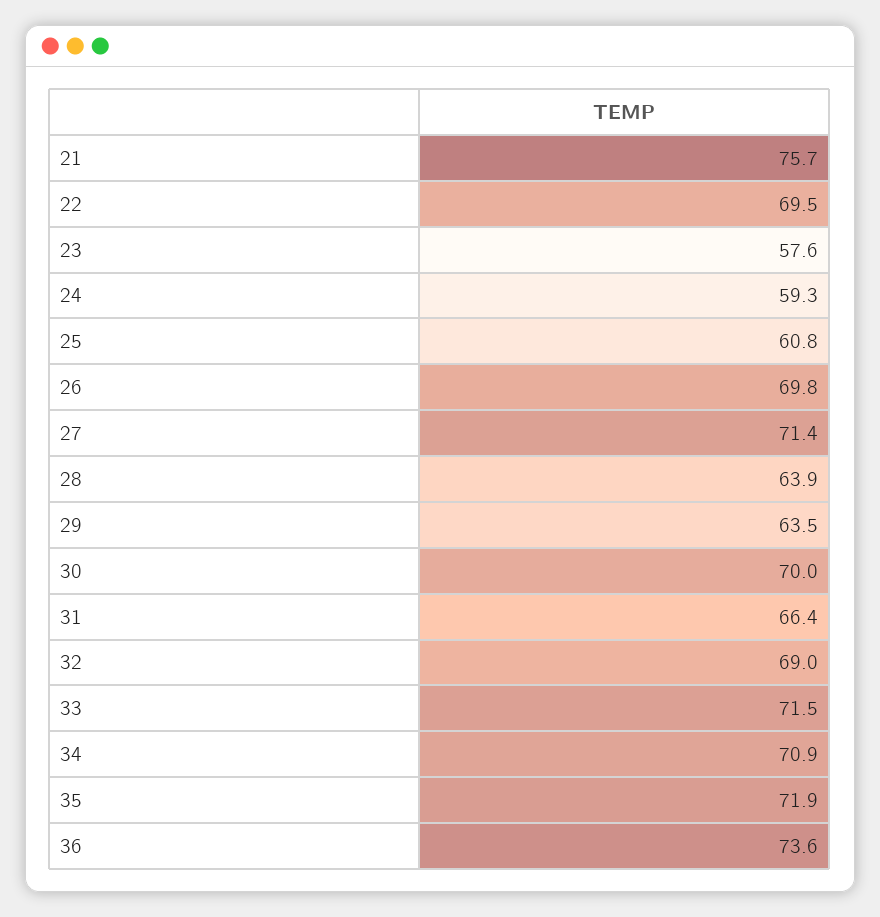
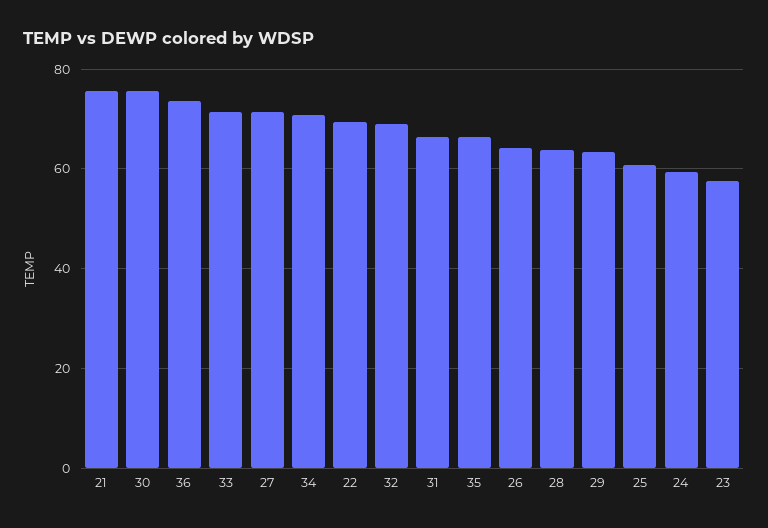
26: 69.8 -> 64
30: 70 -> 76
35: 71.9 -> 66

